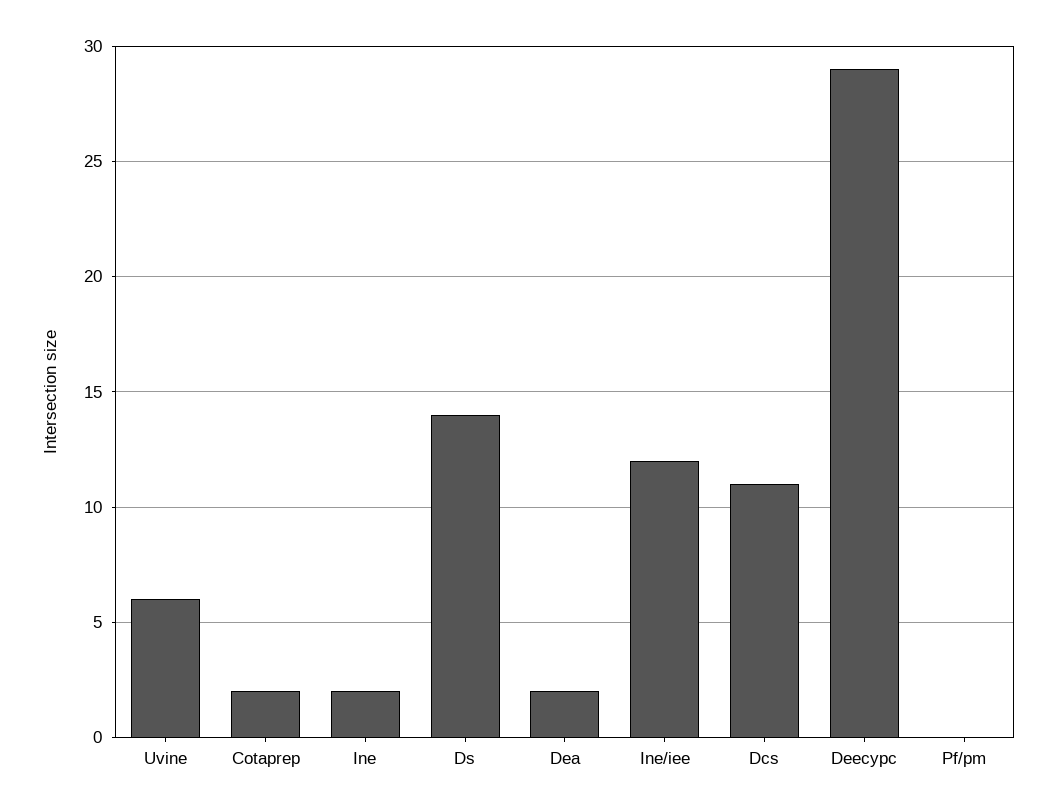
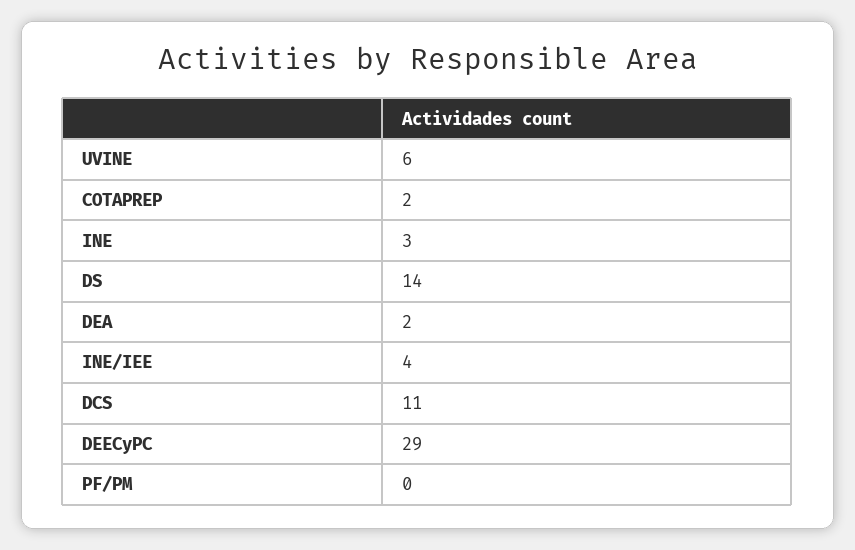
Ine: 2 -> 3
Ine/iee: 12 -> 4

